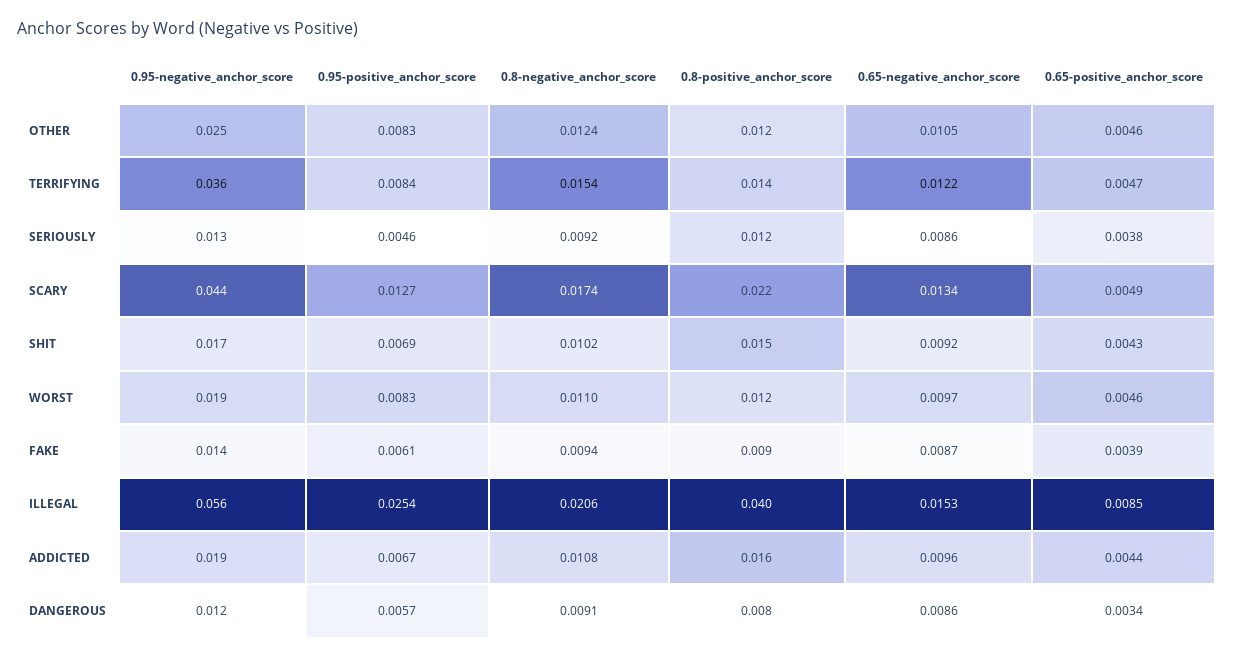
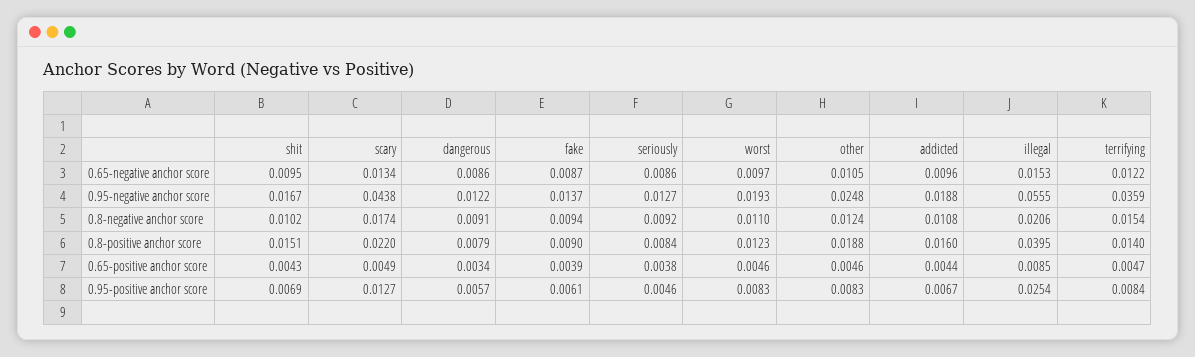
0.8-positive_anchor_score, OTHER: 0.012 -> 0.0188
0.8-positive_anchor_score, SERIOUSLY: 0.012 -> 0.0084
0.65-negative_anchor_score, SHIT: 0.0092 -> 0.0095

